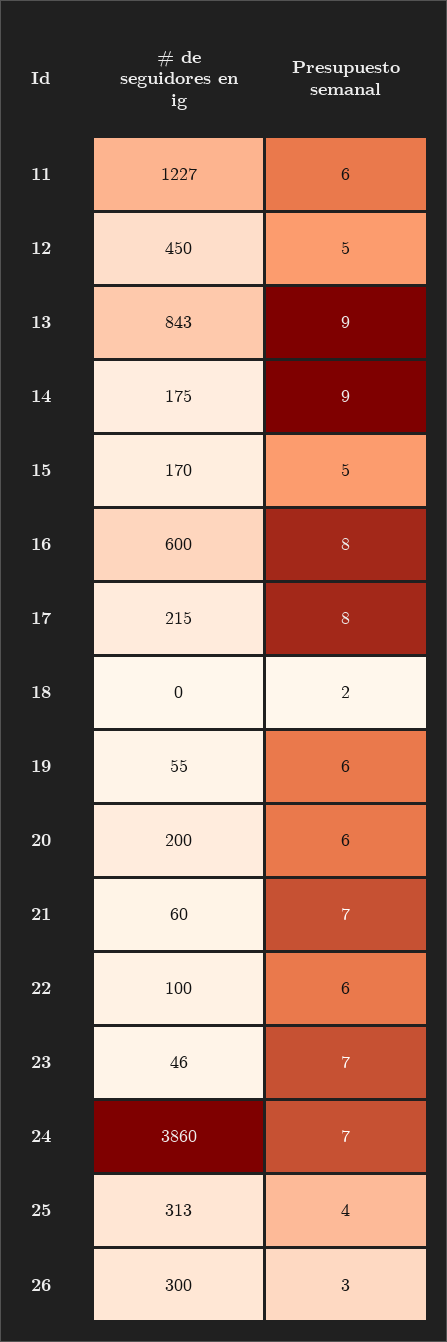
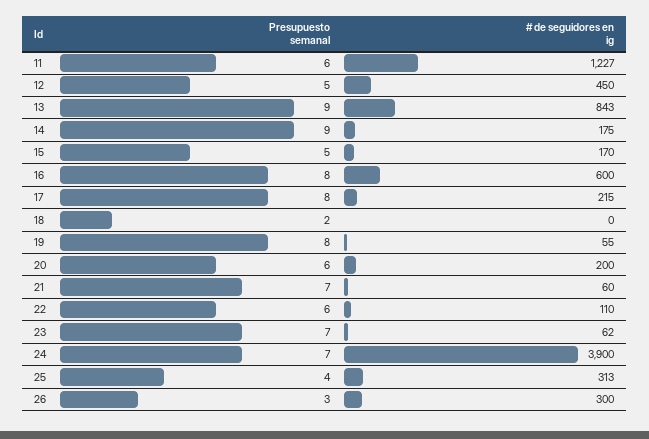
Presupuesto semanal, 19: 6 -> 8
# de seguidores en ig, 22: 100 -> 110
# de seguidores en ig, 23: 46 -> 62
# de seguidores en ig, 24: 3860 -> 3900

